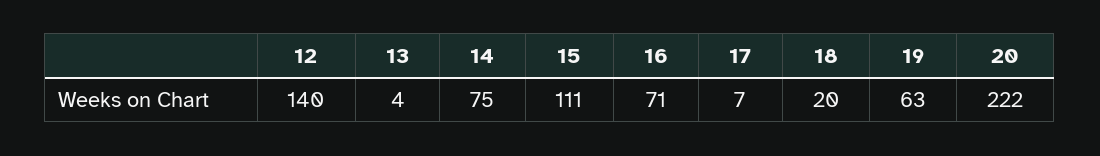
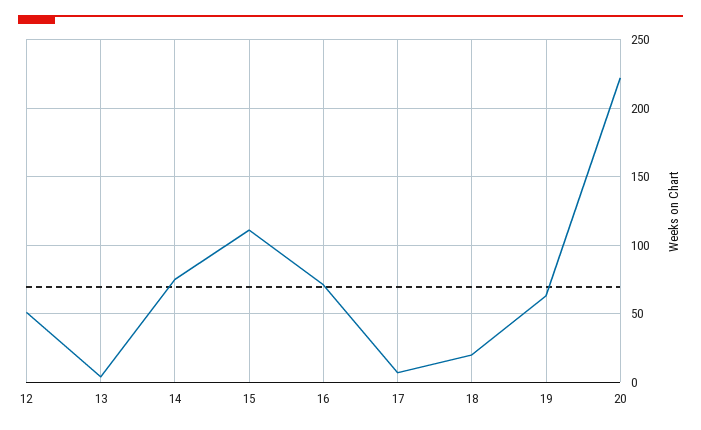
12: 140 -> 50

